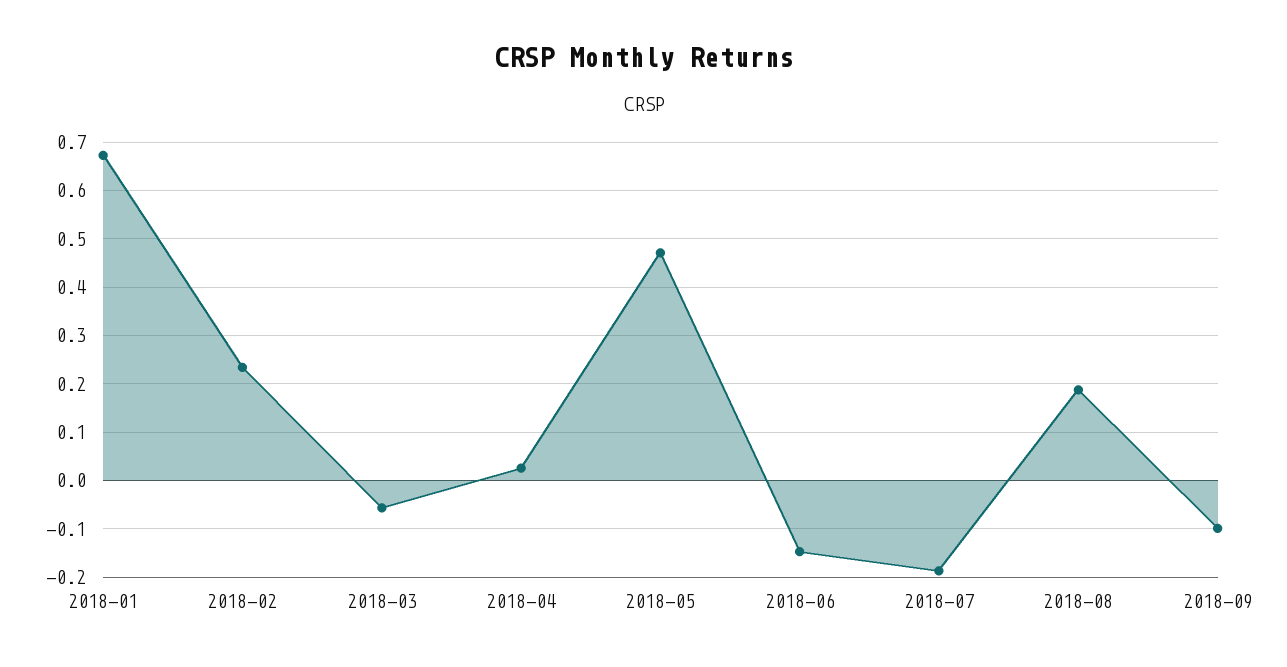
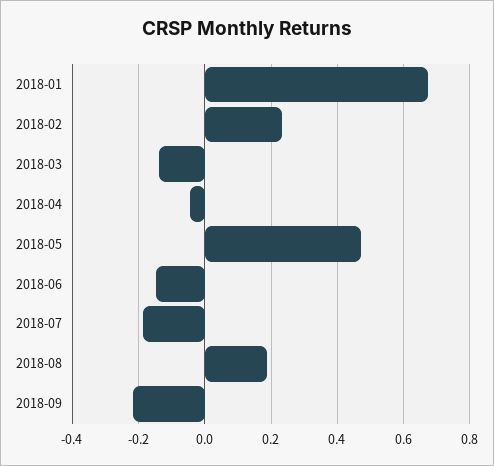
2018-03: -0.06 -> -0.14
2018-04: 0.02 -> -0.04
2018-09: -0.1 -> -0.22

